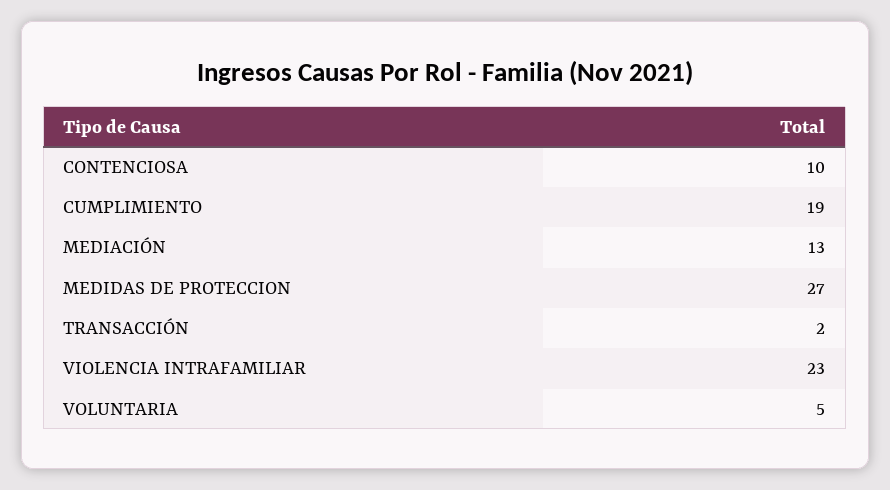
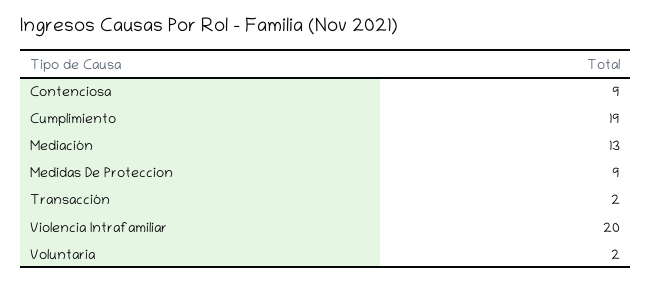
CONTENCIOSA: 10 -> 9
MEDIDAS DE PROTECCION: 27 -> 9
VIOLENCIA INTRAFAMILIAR: 23 -> 20
VOLUNTARIA: 5 -> 2

